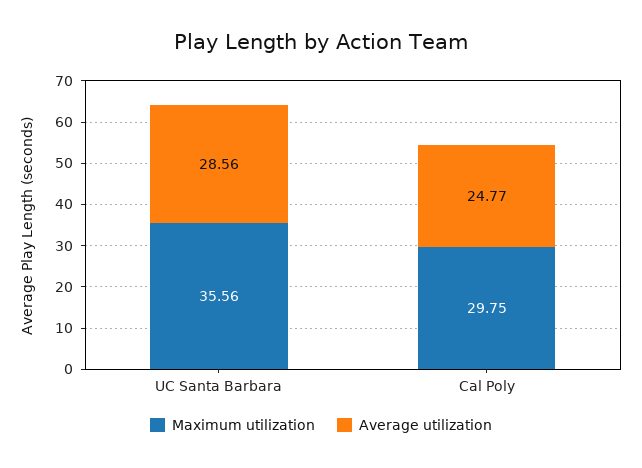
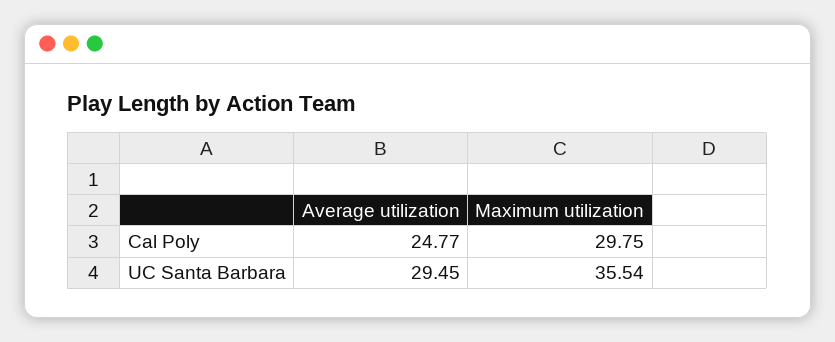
Maximum utilization, UC Santa Barbara: 35.56 -> 35.54
Average utilization, UC Santa Barbara: 28.56 -> 29.45

